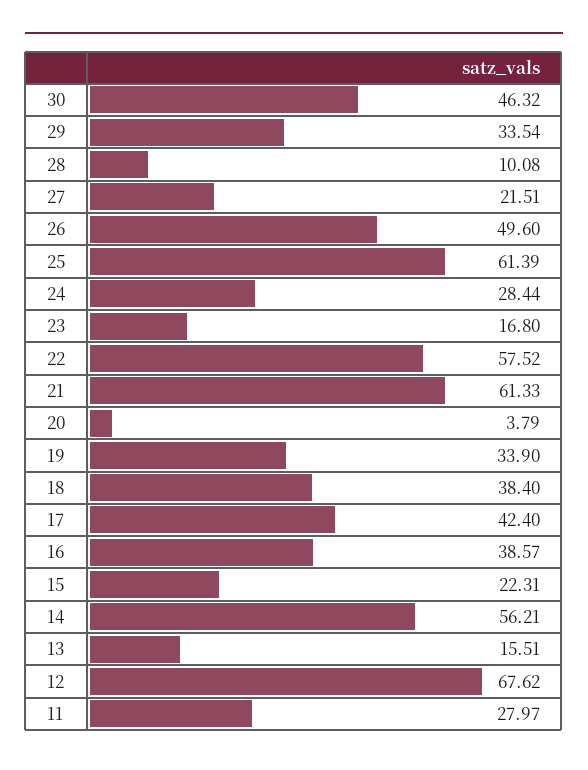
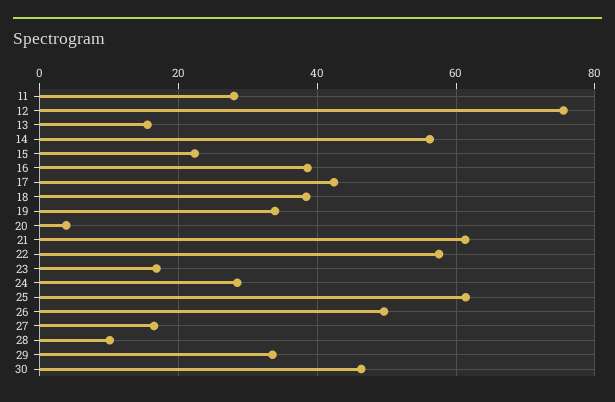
27: 21.51 -> 16
12: 67.62 -> 76

